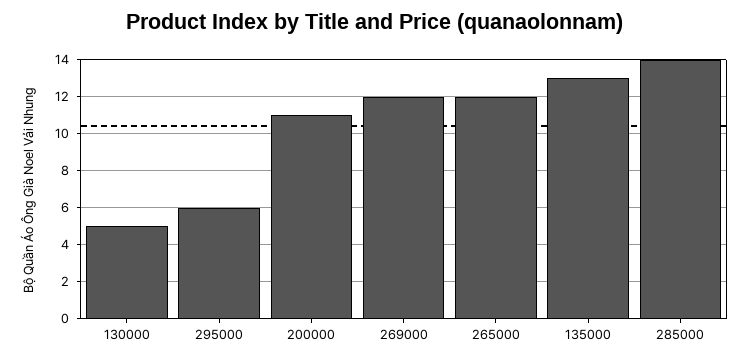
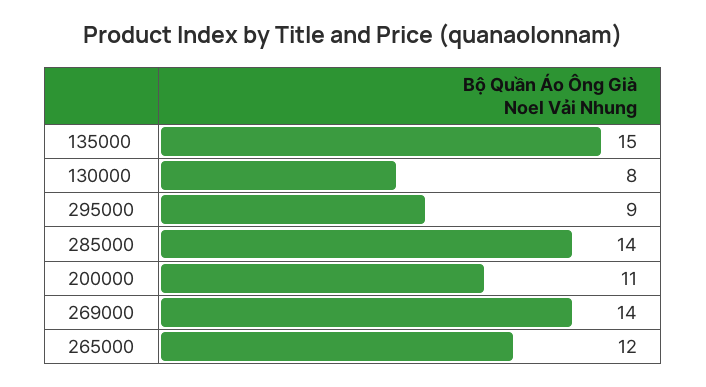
130000: 5 -> 8
295000: 6 -> 9
269000: 12 -> 14
135000: 13 -> 15

